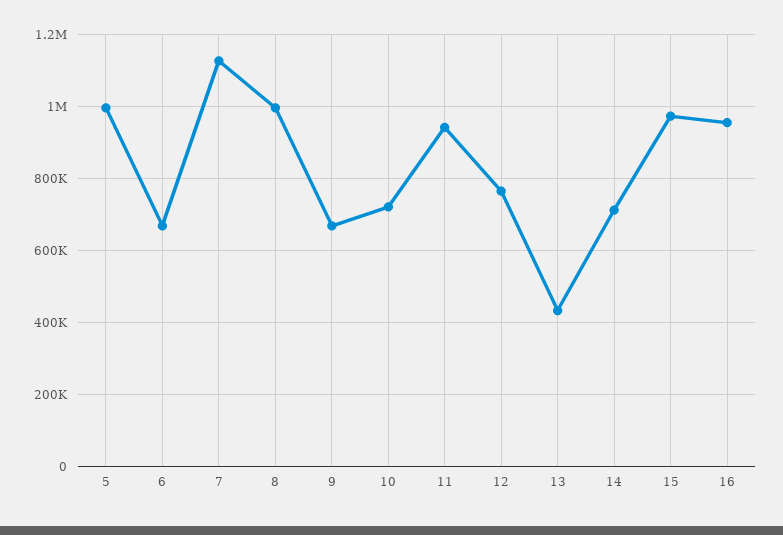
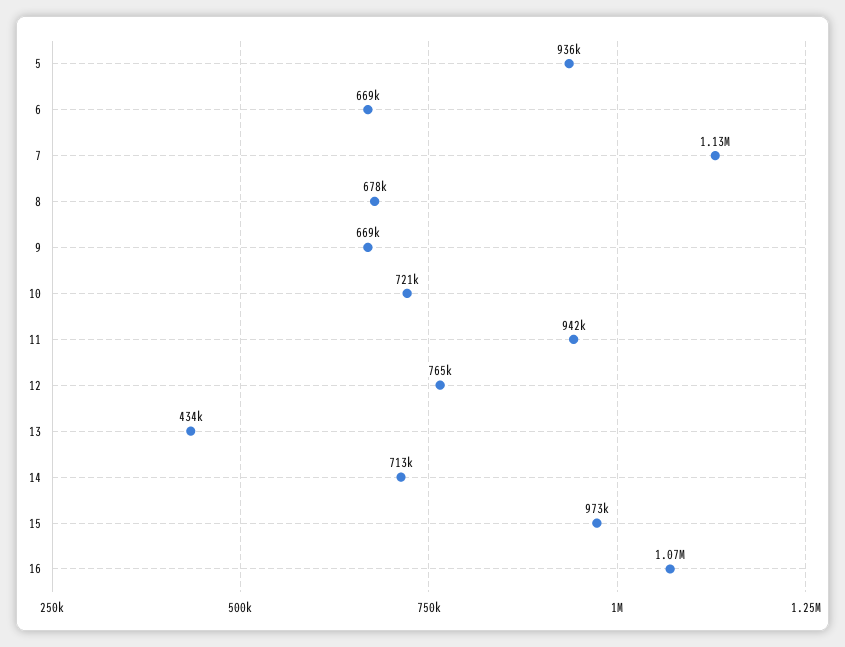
5: 1000000 -> 936000
8: 1000000 -> 678000
16: 960000 -> 1070000

